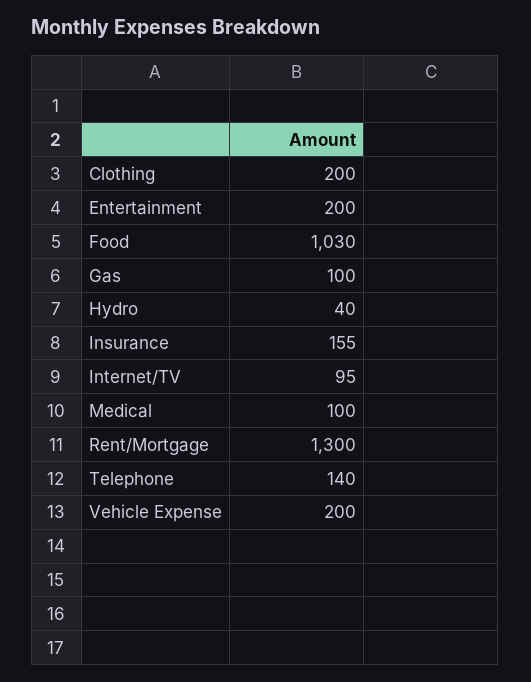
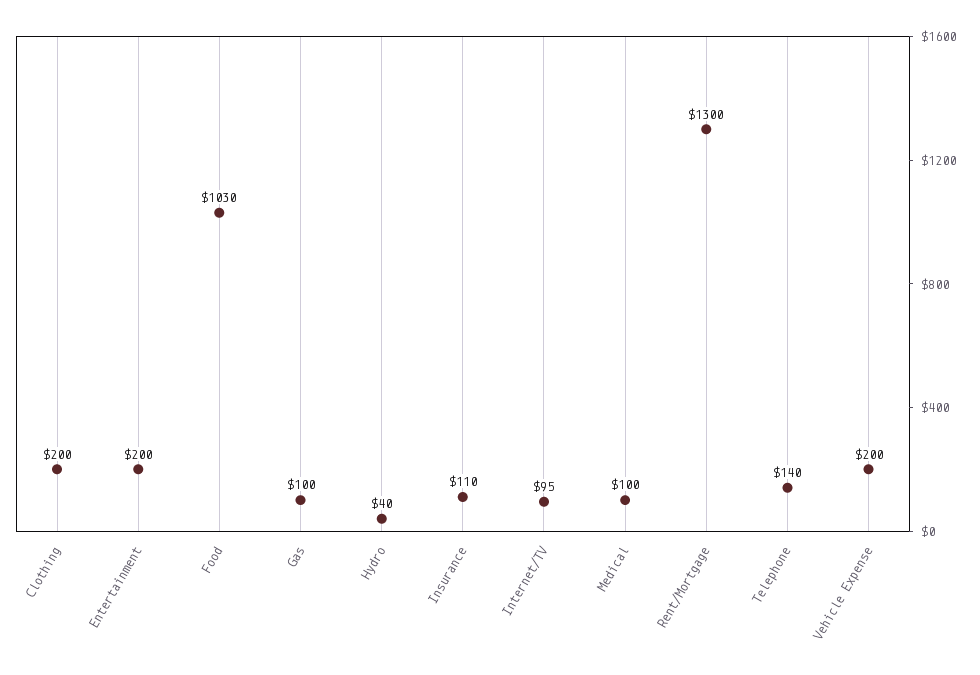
Insurance: 155 -> 110

